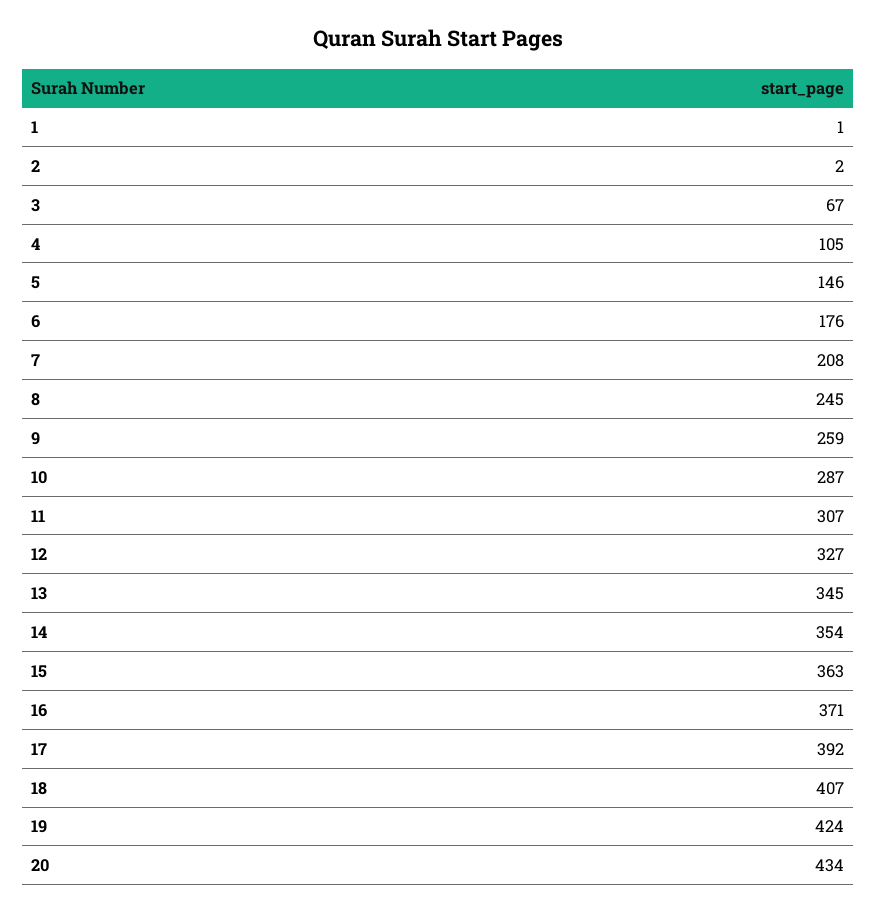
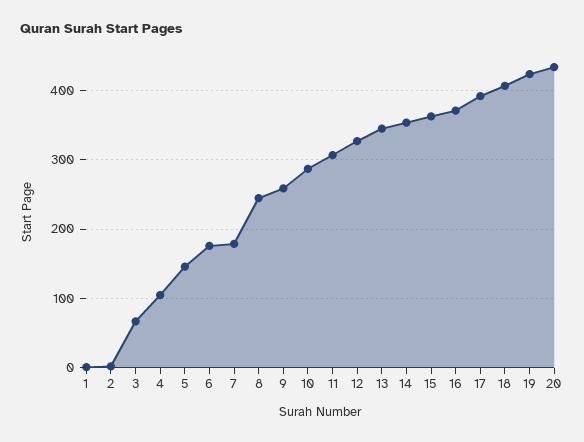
7: 208 -> 180

